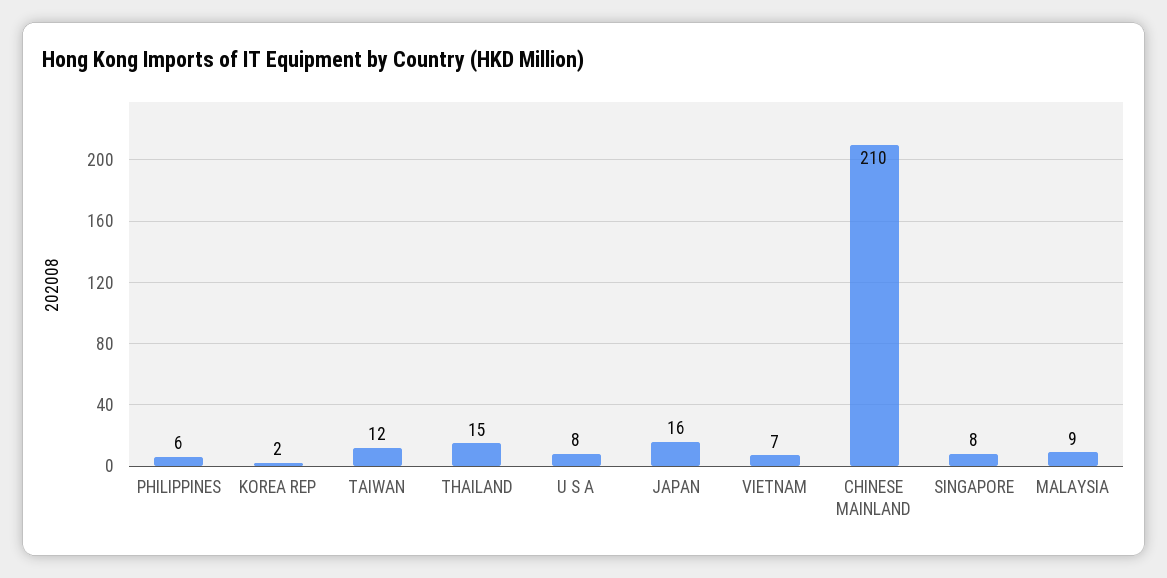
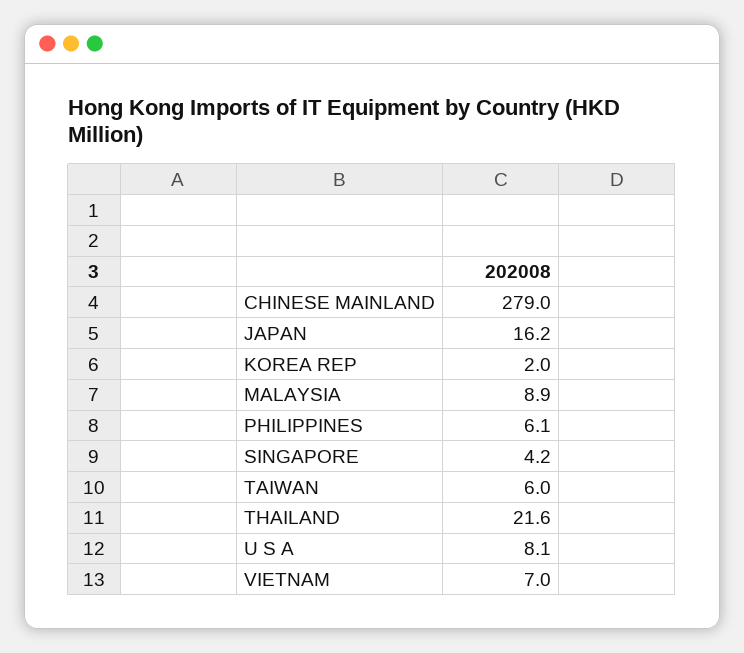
TAIWAN: 12 -> 6
THAILAND: 15 -> 21.6
CHINESE MAINLAND: 210 -> 279
SINGAPORE: 8 -> 4.2

